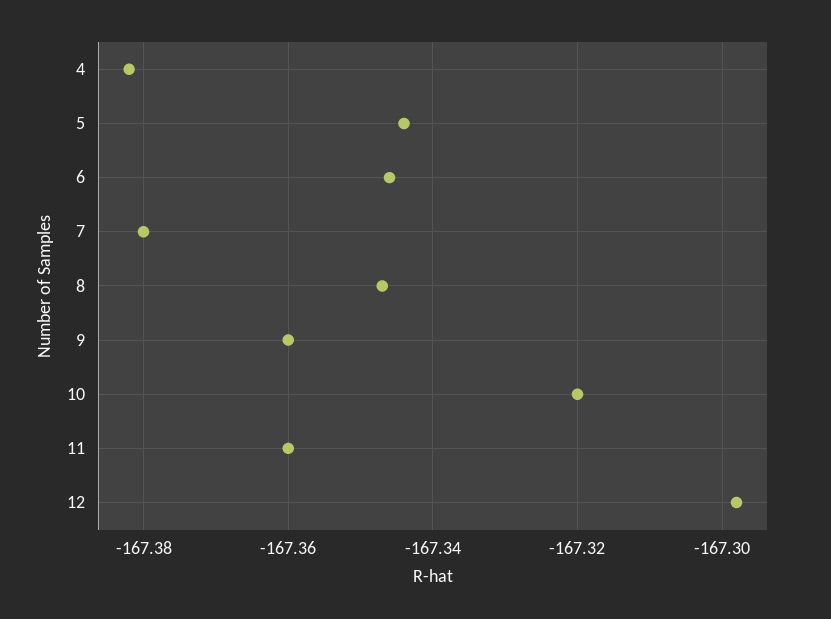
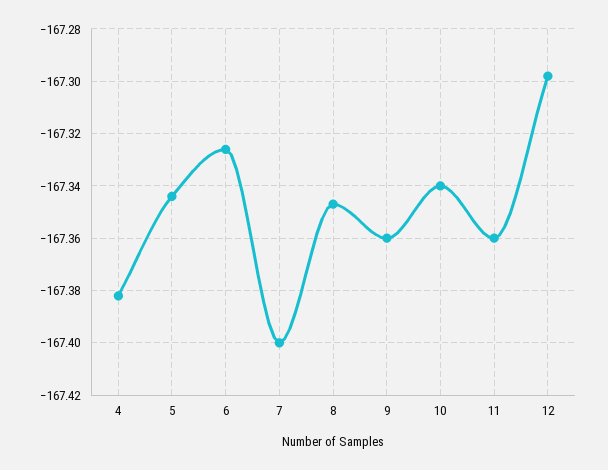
6: -167.345 -> -167.325
7: -167.38 -> -167.4
10: -167.32 -> -167.34

